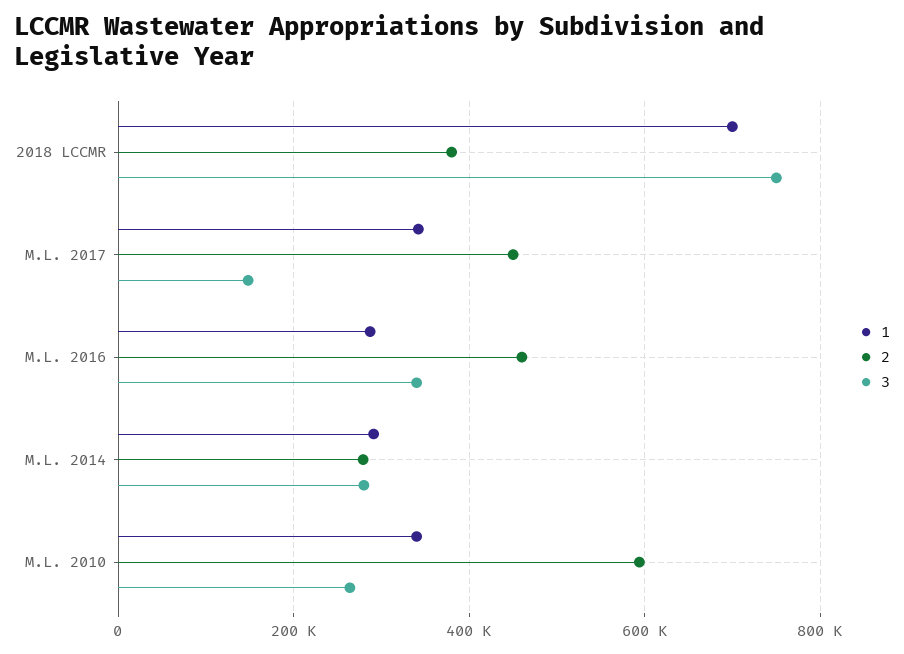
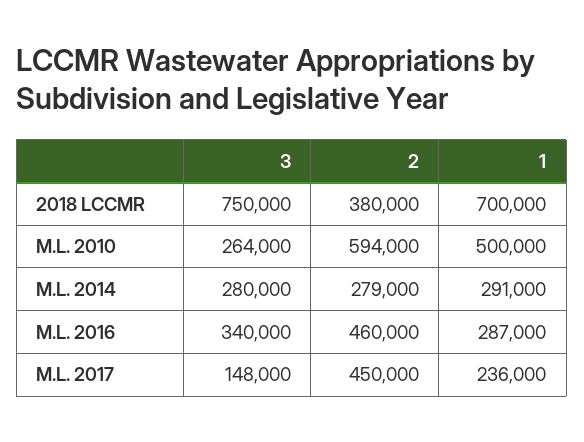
1, M.L. 2017: 340000 -> 236000
1, M.L. 2010: 340000 -> 500000

